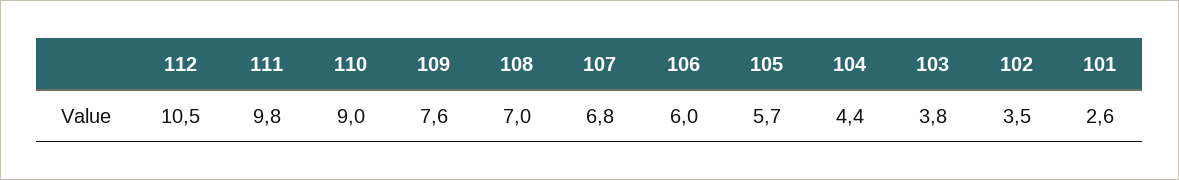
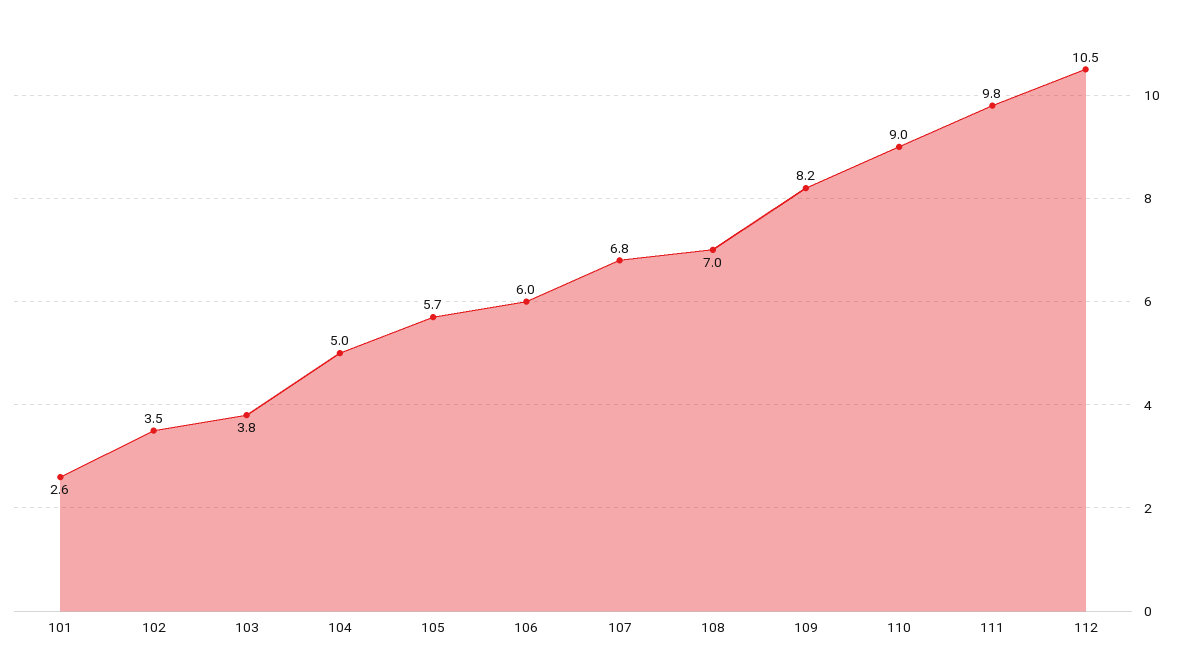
109: 7.6 -> 8.2
104: 4.4 -> 5

